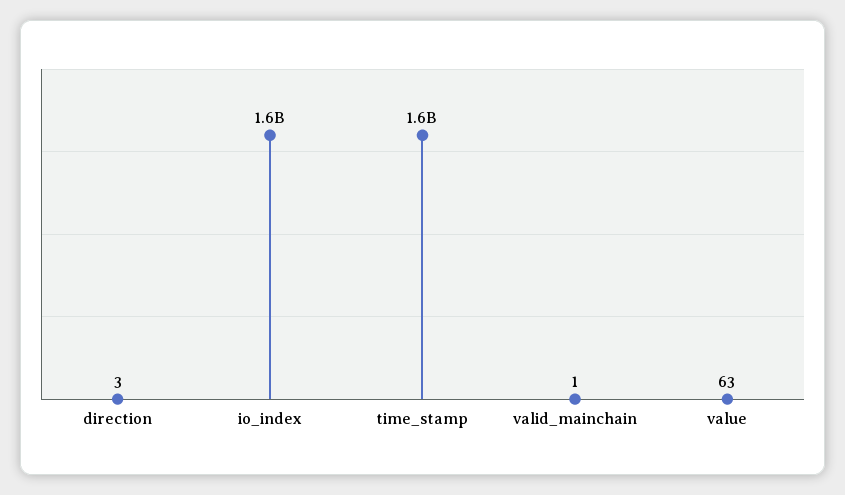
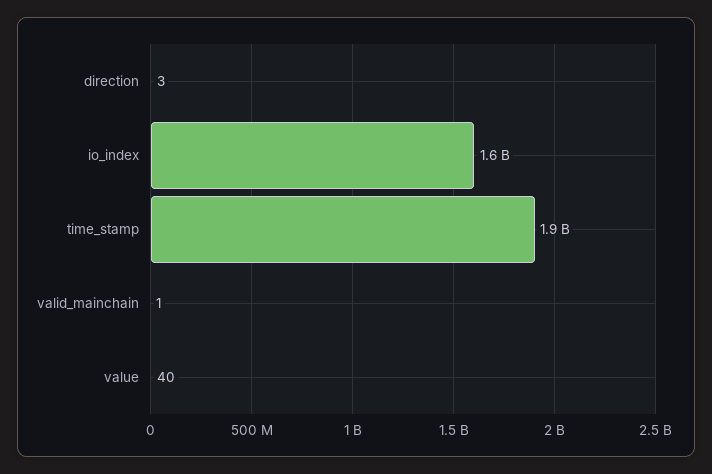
time_stamp: 1600000000 -> 1900000000
value: 63 -> 40

